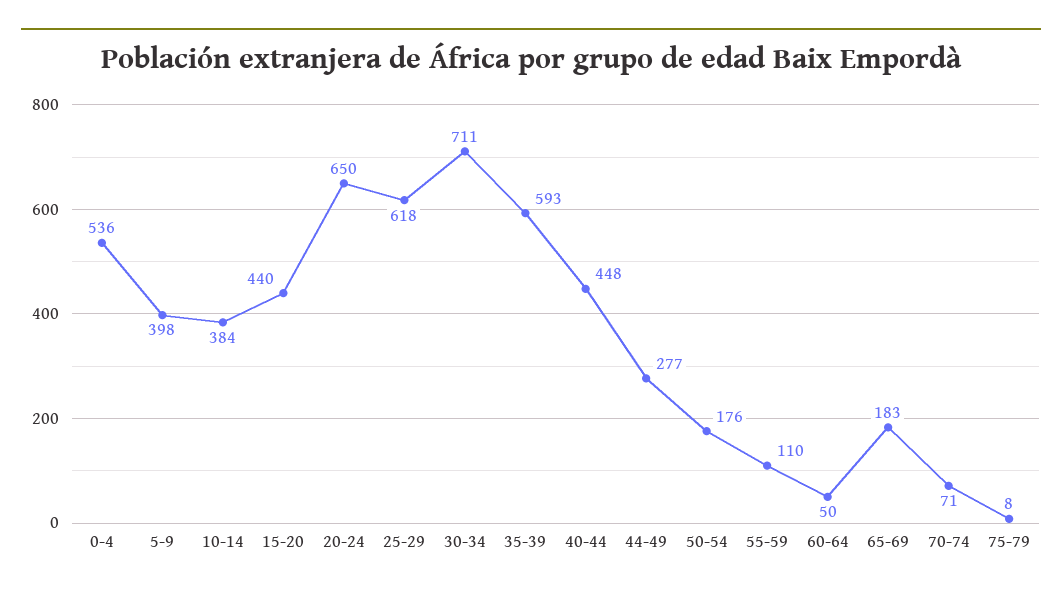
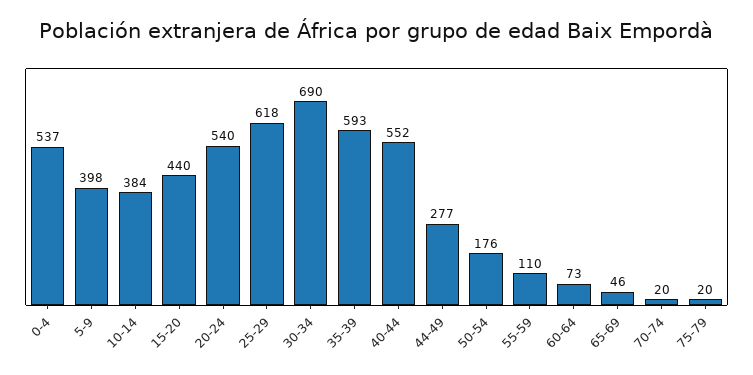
0-4: 536 -> 537
20-24: 650 -> 540
30-34: 711 -> 690
40-44: 448 -> 552
60-64: 50 -> 73
65-69: 183 -> 46
70-74: 71 -> 20
75-79: 8 -> 20

